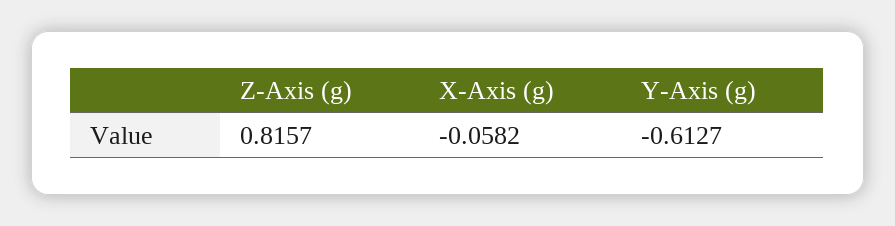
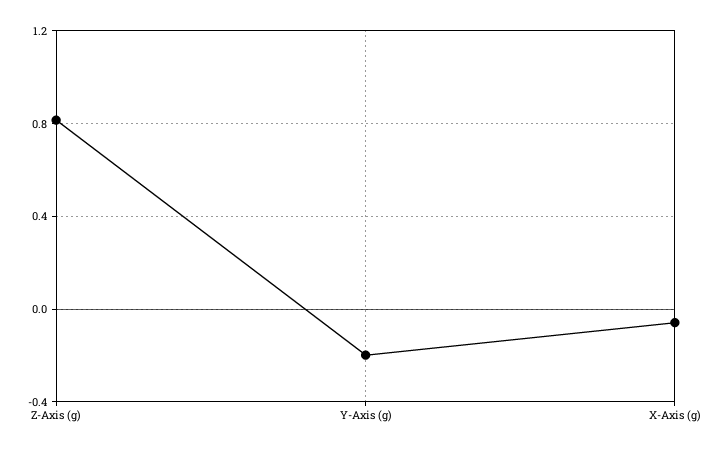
Y-Axis (g): -0.6127 -> -0.2

